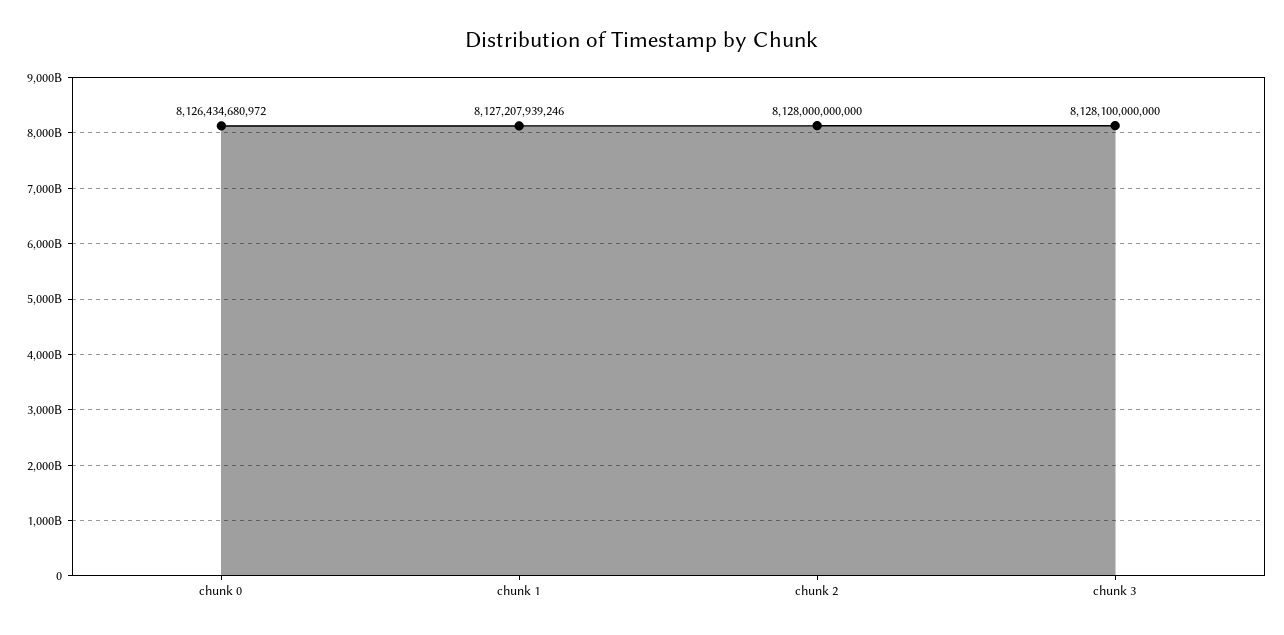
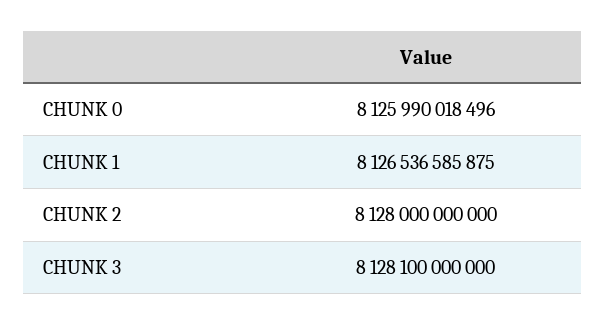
chunk 0: 8126434680972 -> 8125990018496
chunk 1: 8127207939246 -> 8126536585875

